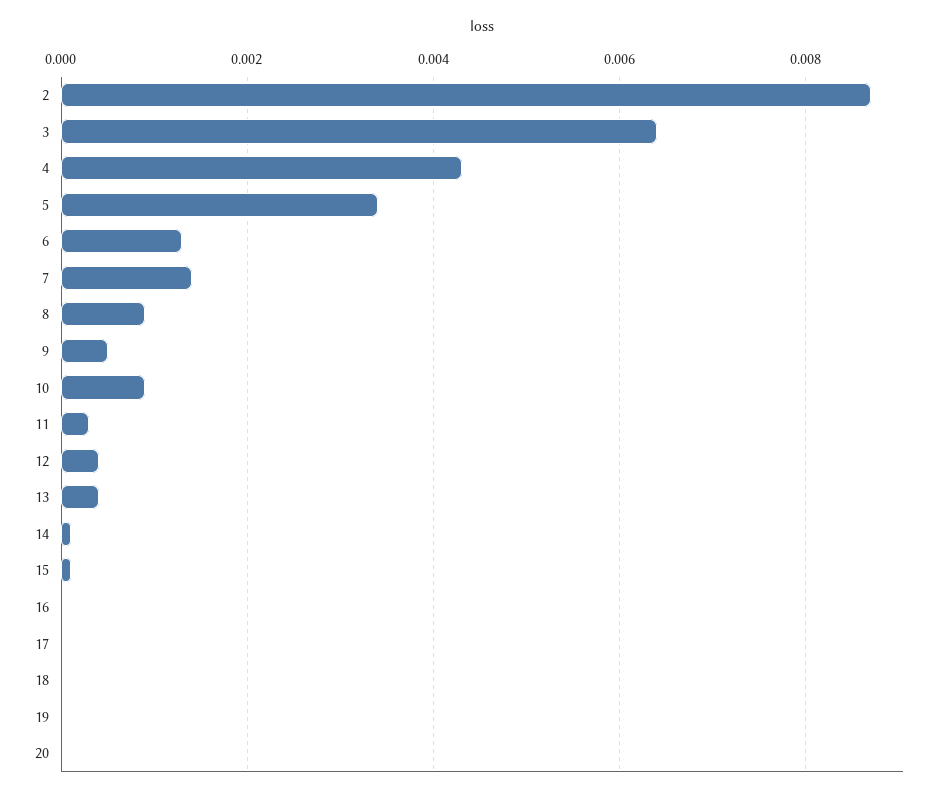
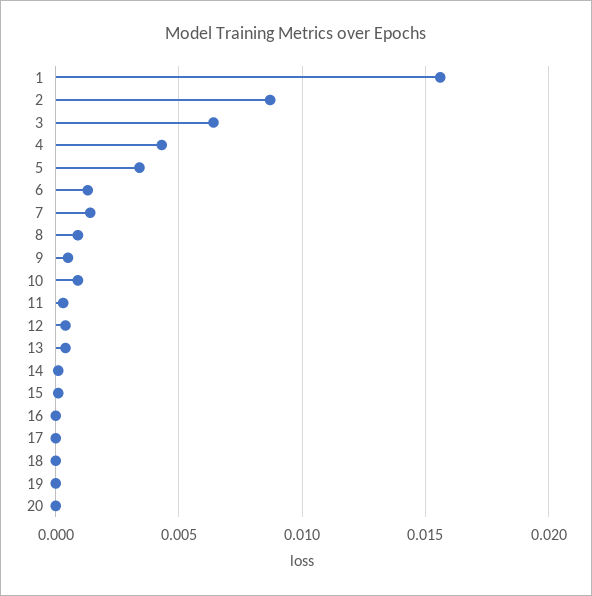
1: none -> 0.0155

